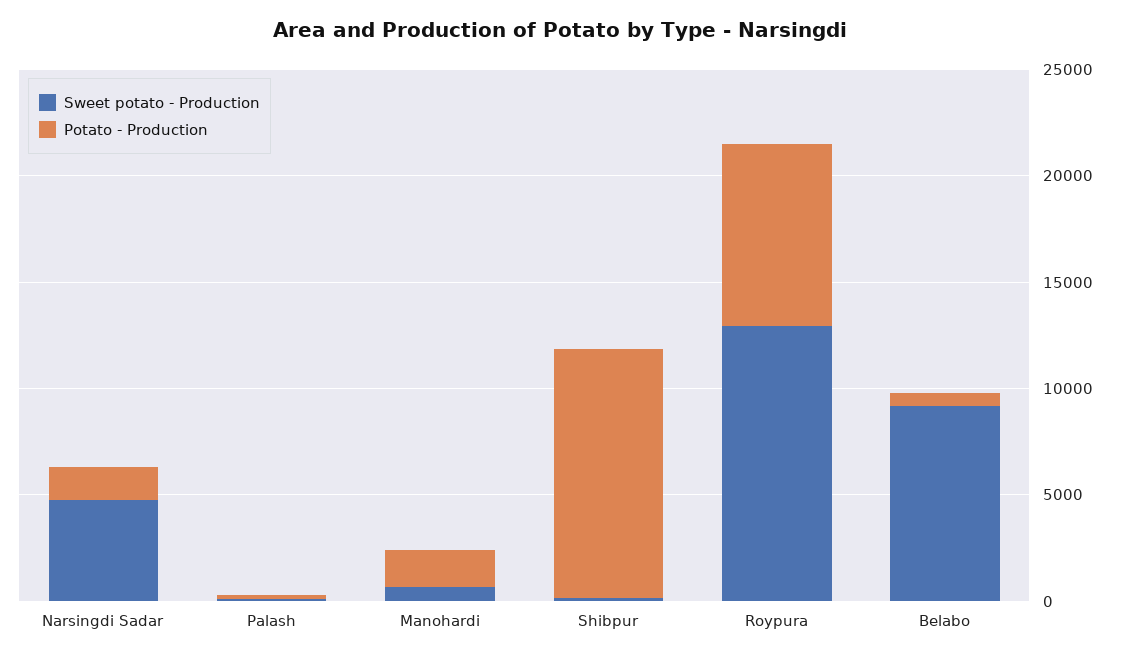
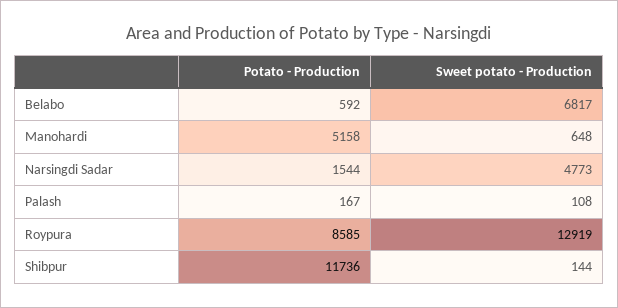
Potato - Production, Manohardi: 2000 -> 5158
Sweet potato - Production, Belabo: 9000 -> 6817

